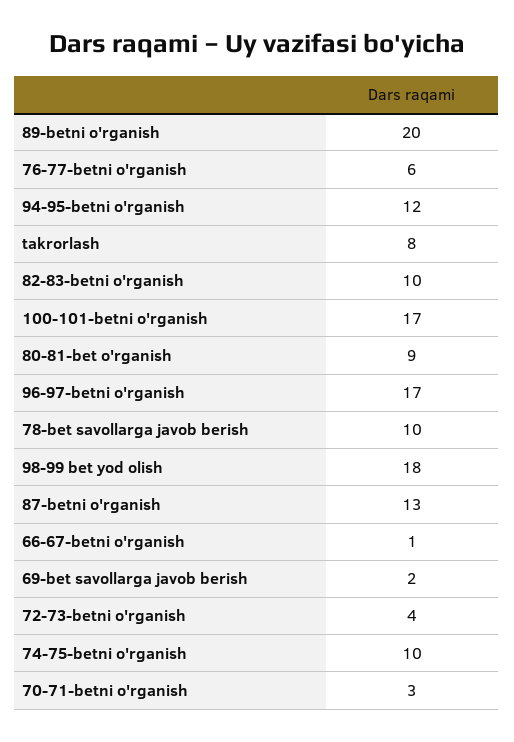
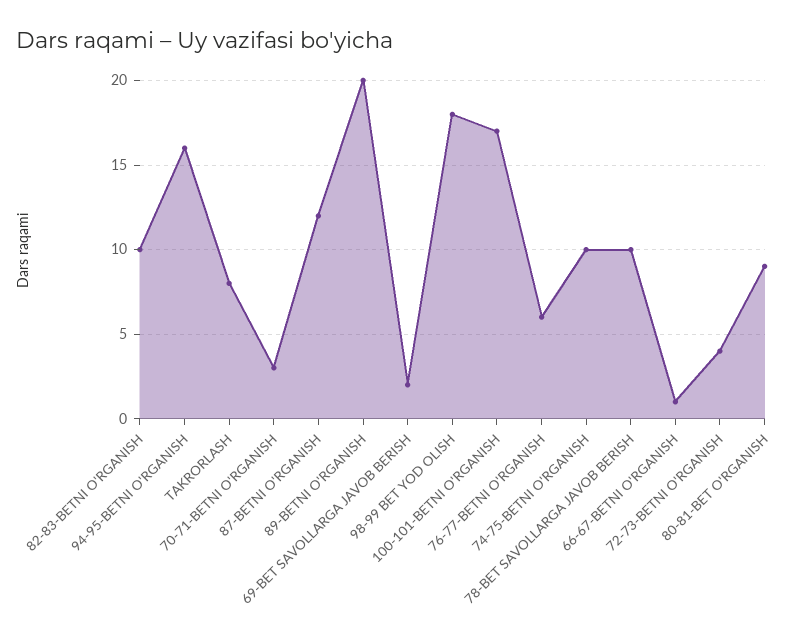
94-95-betni o'rganish: 12 -> 16
96-97-betni o'rganish: 17 -> none
87-betni o'rganish: 13 -> 12

